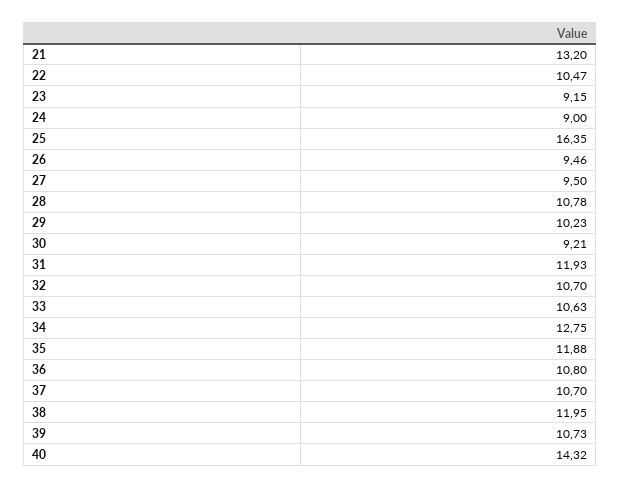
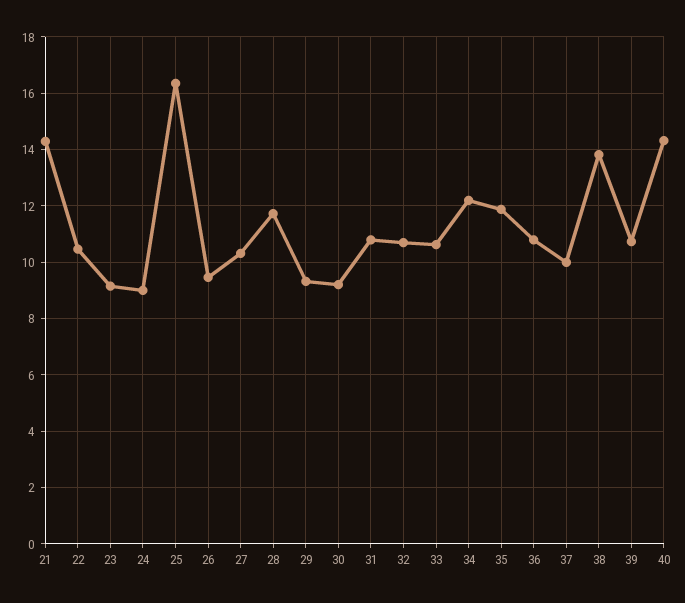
21: 13.2 -> 14.25
27: 9.5 -> 10.25
28: 10.78 -> 11.75
29: 10.23 -> 9.25
31: 11.93 -> 10.75
34: 12.75 -> 12.25
37: 10.7 -> 10
38: 11.95 -> 13.75

